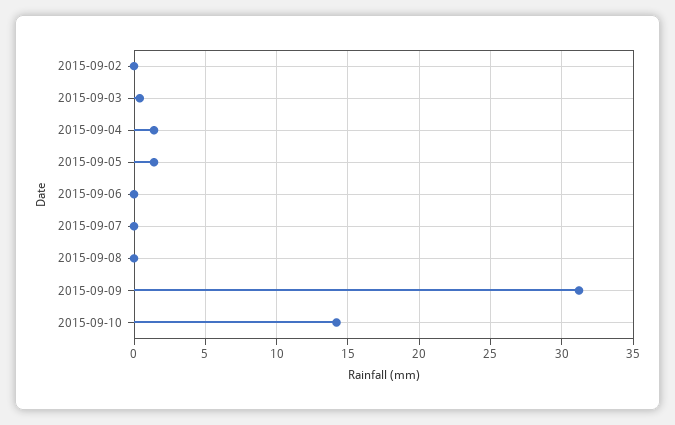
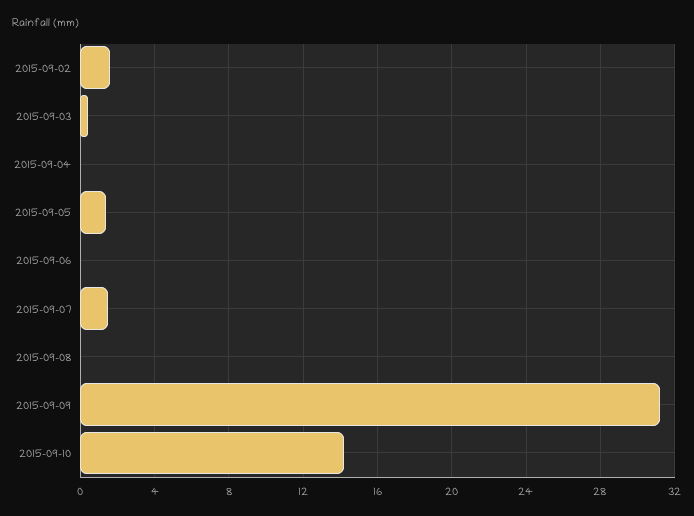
2015-09-02: 0 -> 1.5
2015-09-04: 1.5 -> 0
2015-09-07: 0 -> 1.5

